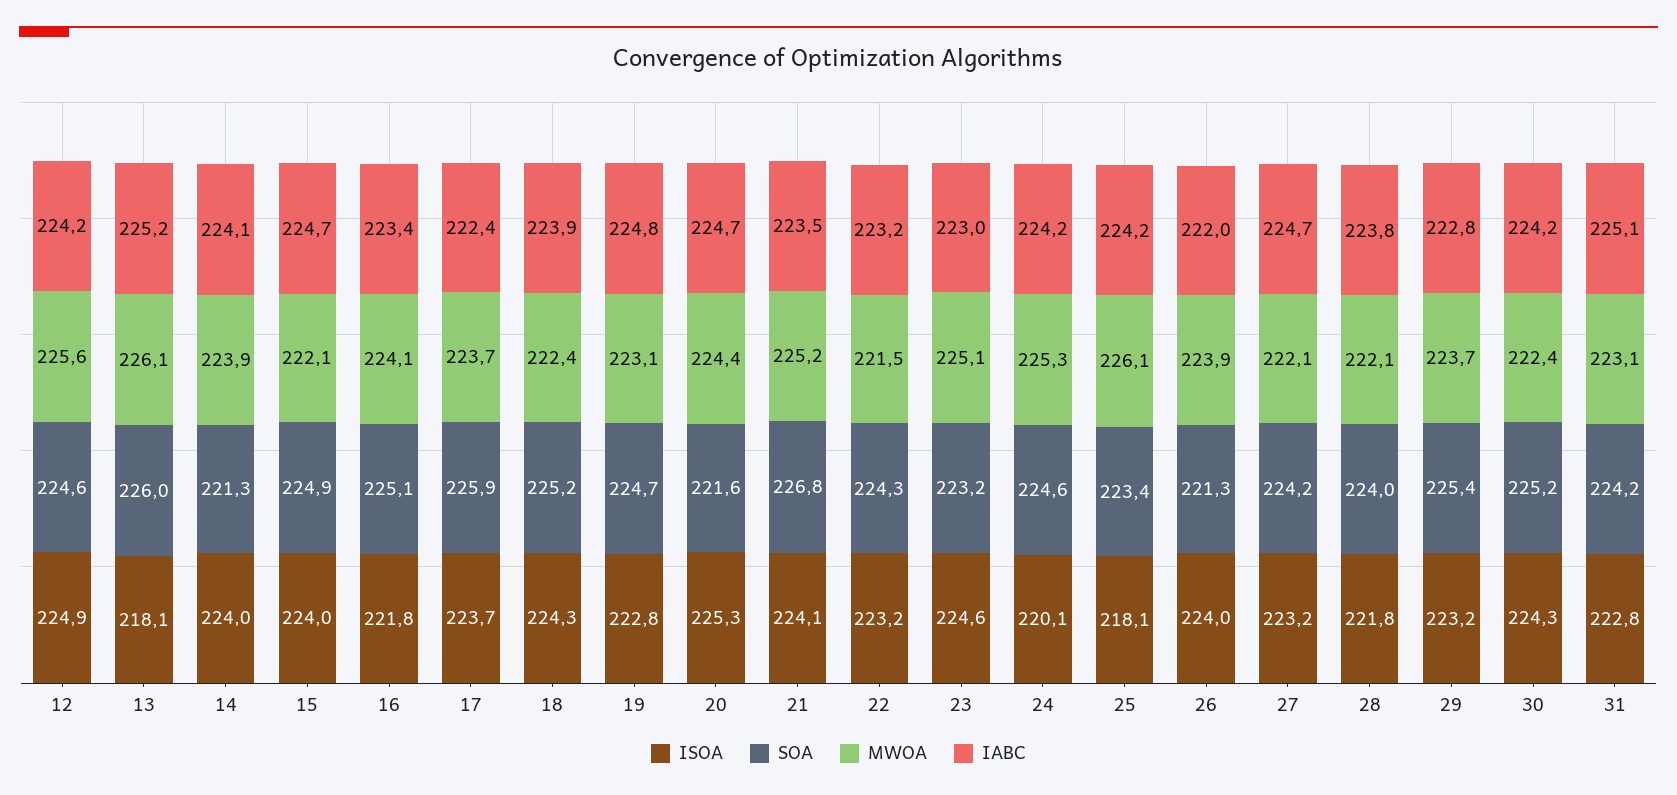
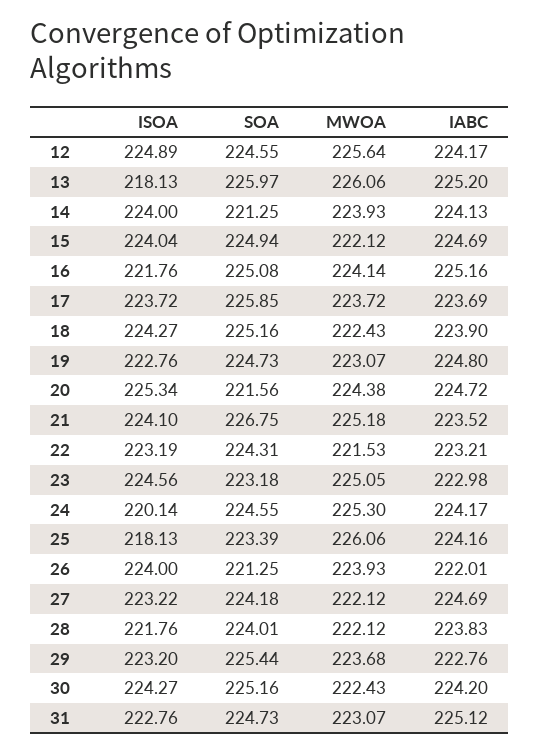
IABC, 16: 223.4 -> 225.16
IABC, 17: 222.4 -> 223.69
SOA, 31: 224.2 -> 224.73

